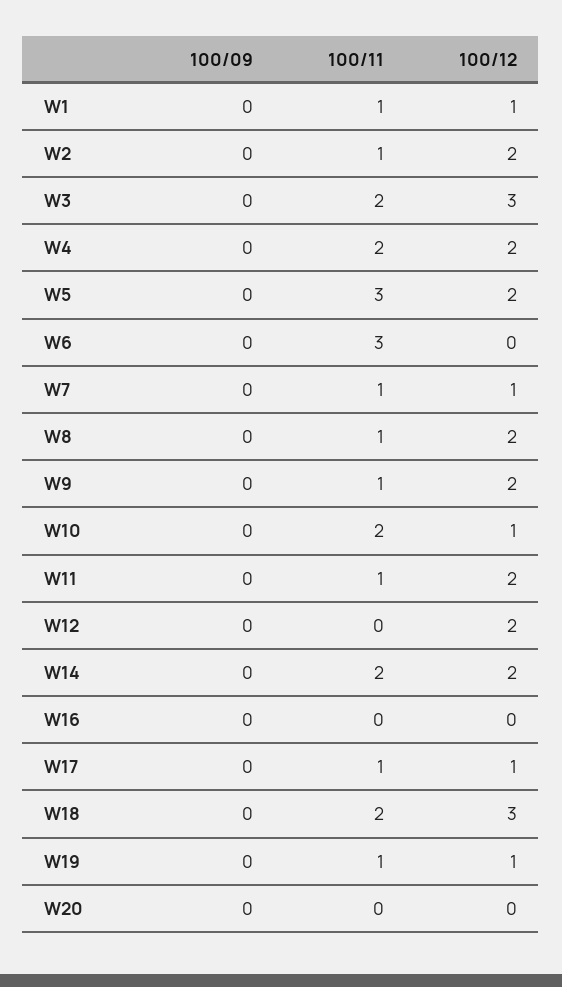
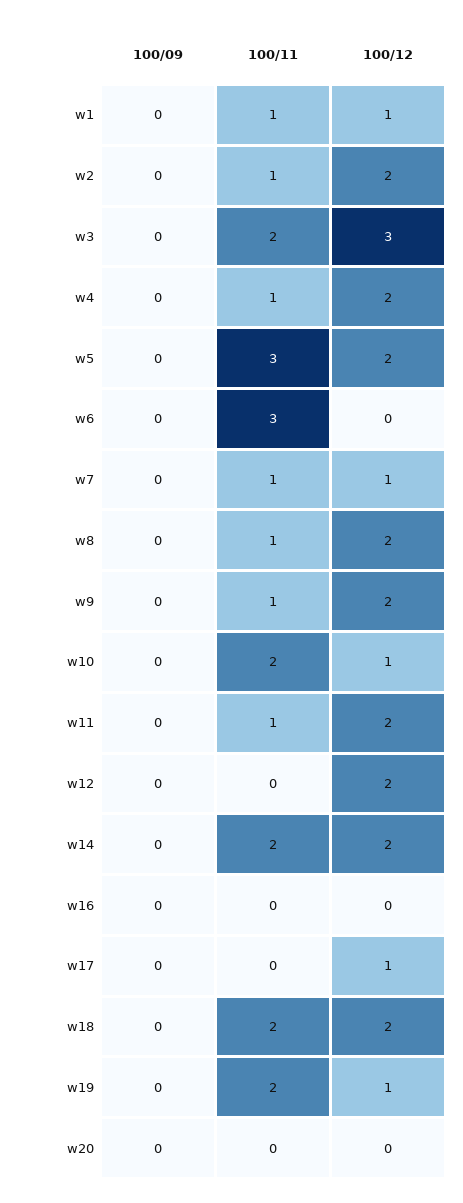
100/11, W4: 2 -> 1
100/11, W17: 1 -> 0
100/12, W18: 3 -> 2
100/11, W19: 1 -> 2

